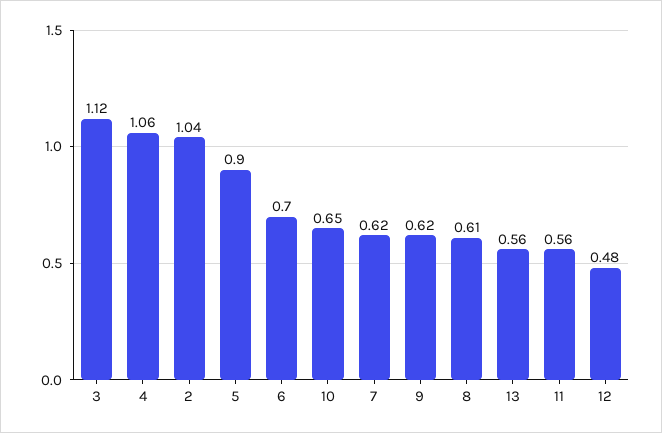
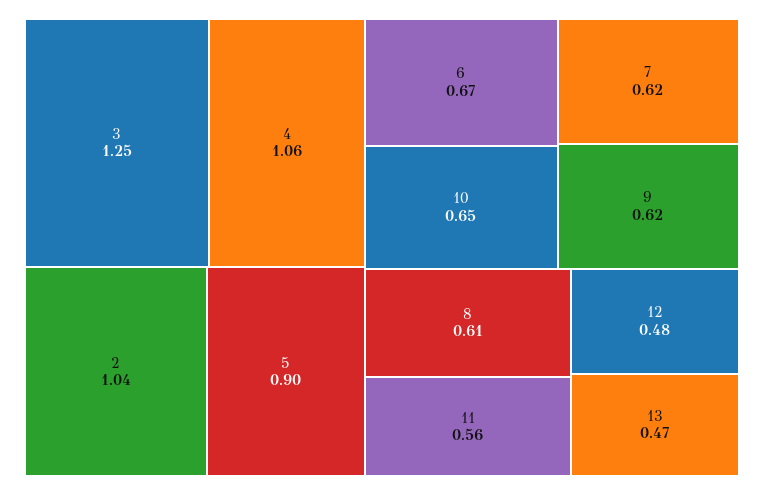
3: 1.12 -> 1.25
6: 0.7 -> 0.67
13: 0.56 -> 0.47

